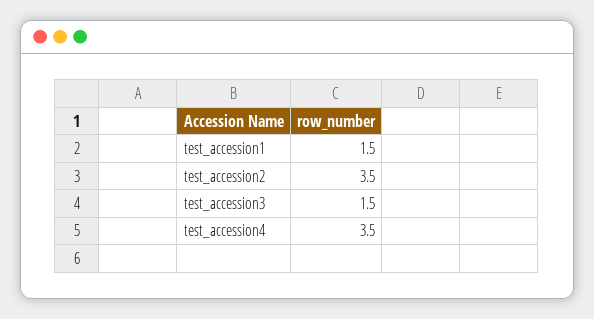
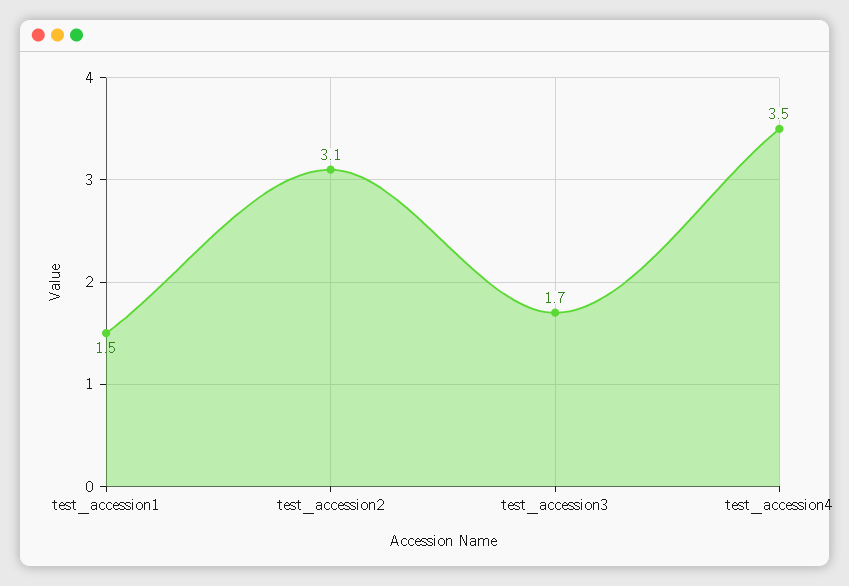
test_accession2: 3.5 -> 3.1
test_accession3: 1.5 -> 1.7

